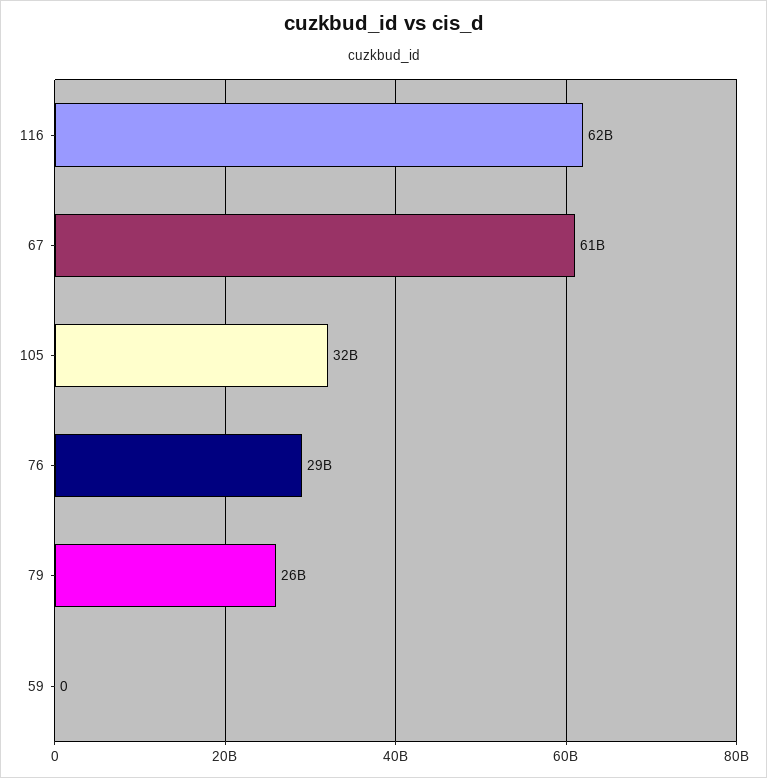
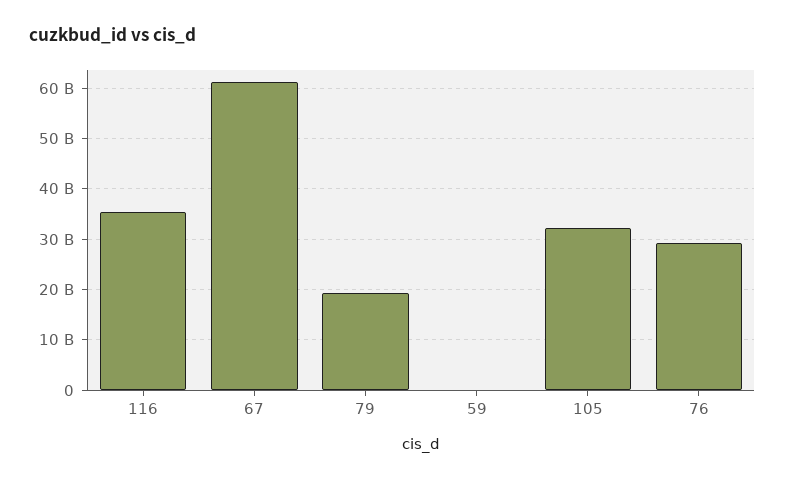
116: 62000000000 -> 36000000000
79: 26000000000 -> 20000000000

